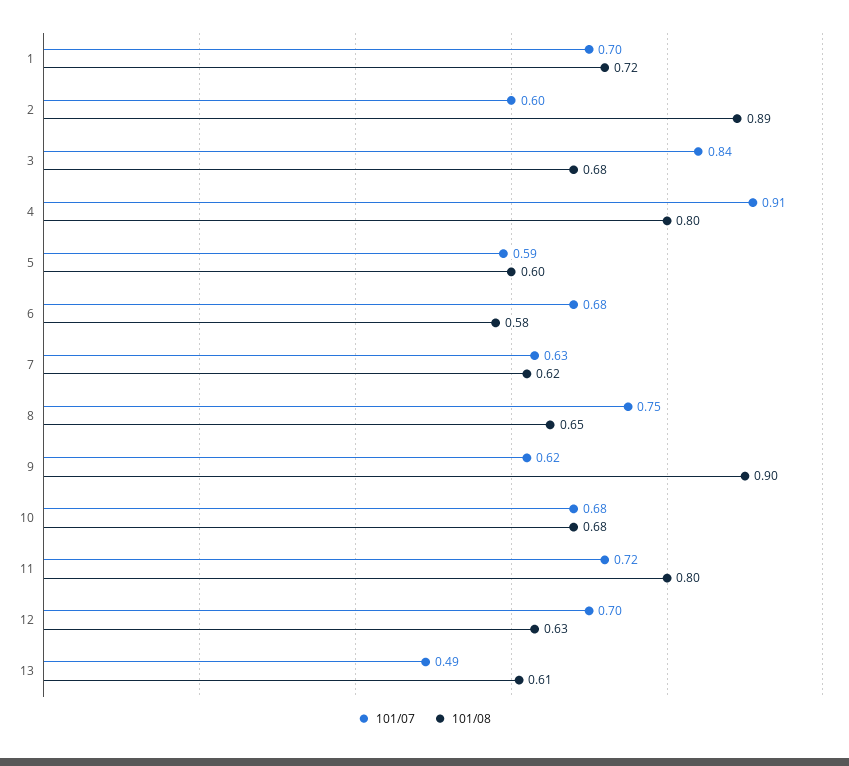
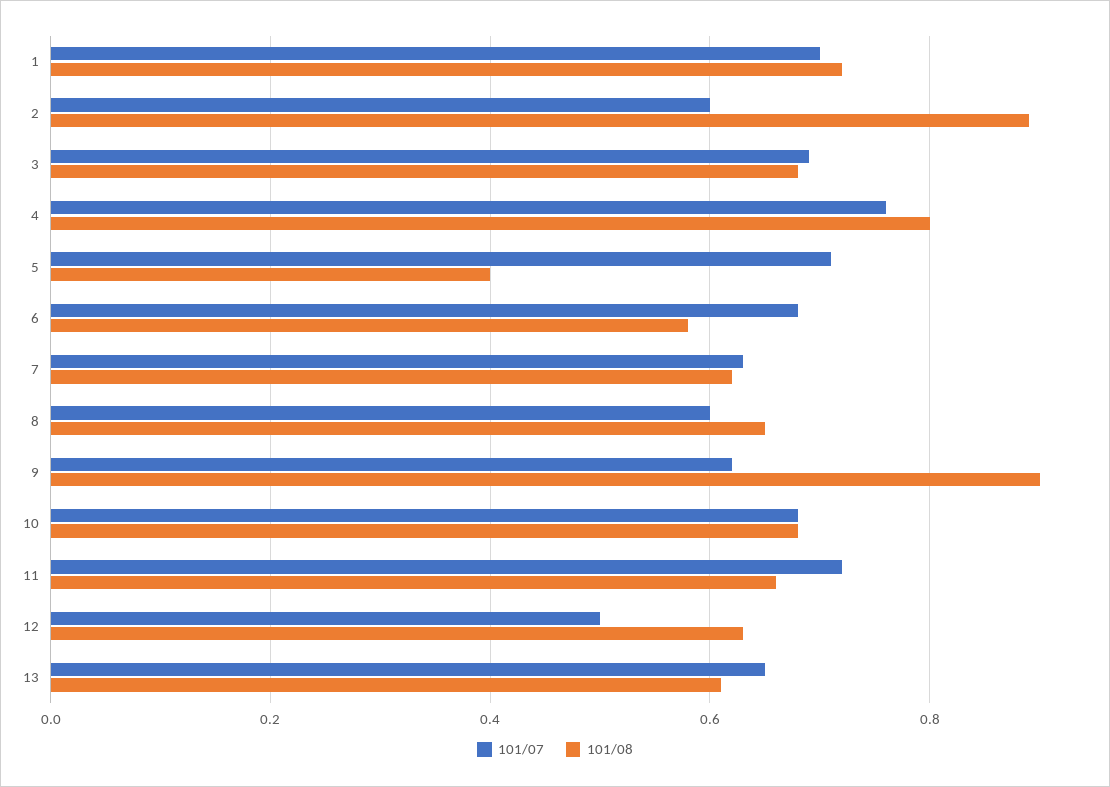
101/07, 3: 0.84 -> 0.7
101/07, 4: 0.91 -> 0.75
101/07, 5: 0.59 -> 0.7
101/08, 5: 0.6 -> 0.4
101/07, 8: 0.75 -> 0.6
101/08, 11: 0.8 -> 0.65
101/07, 12: 0.7 -> 0.5
101/07, 13: 0.49 -> 0.65

